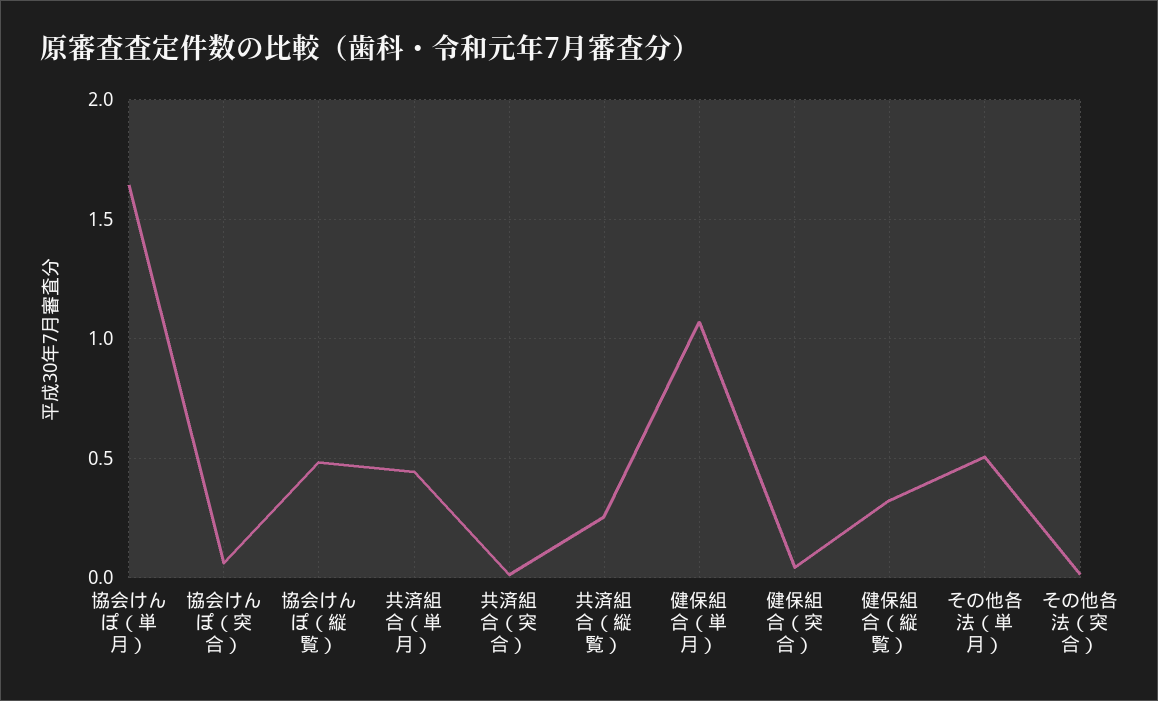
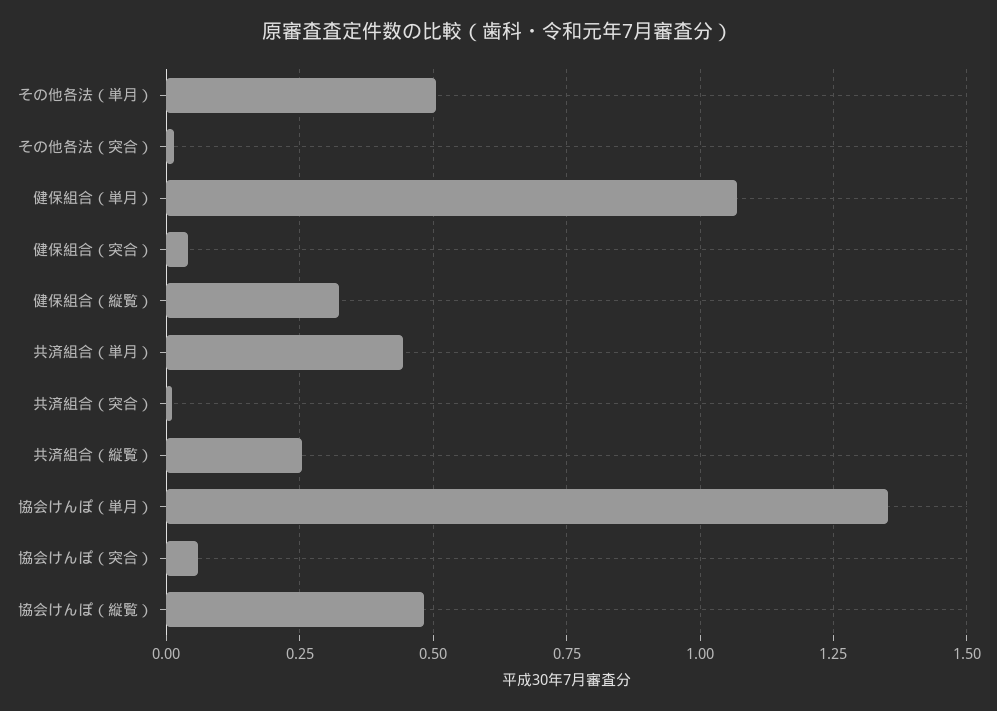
協会けんぽ（単月）: 1.65 -> 1.35

